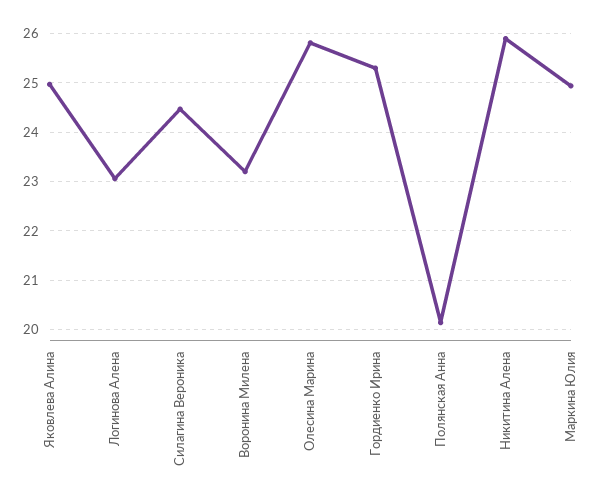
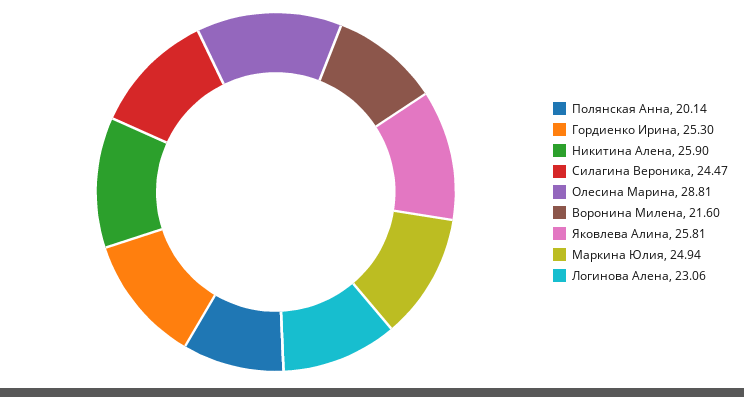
Яковлева Алина: 25 -> 25.81
Воронина Милена: 23.2 -> 21.6
Олесина Марина: 25.8 -> 28.81

